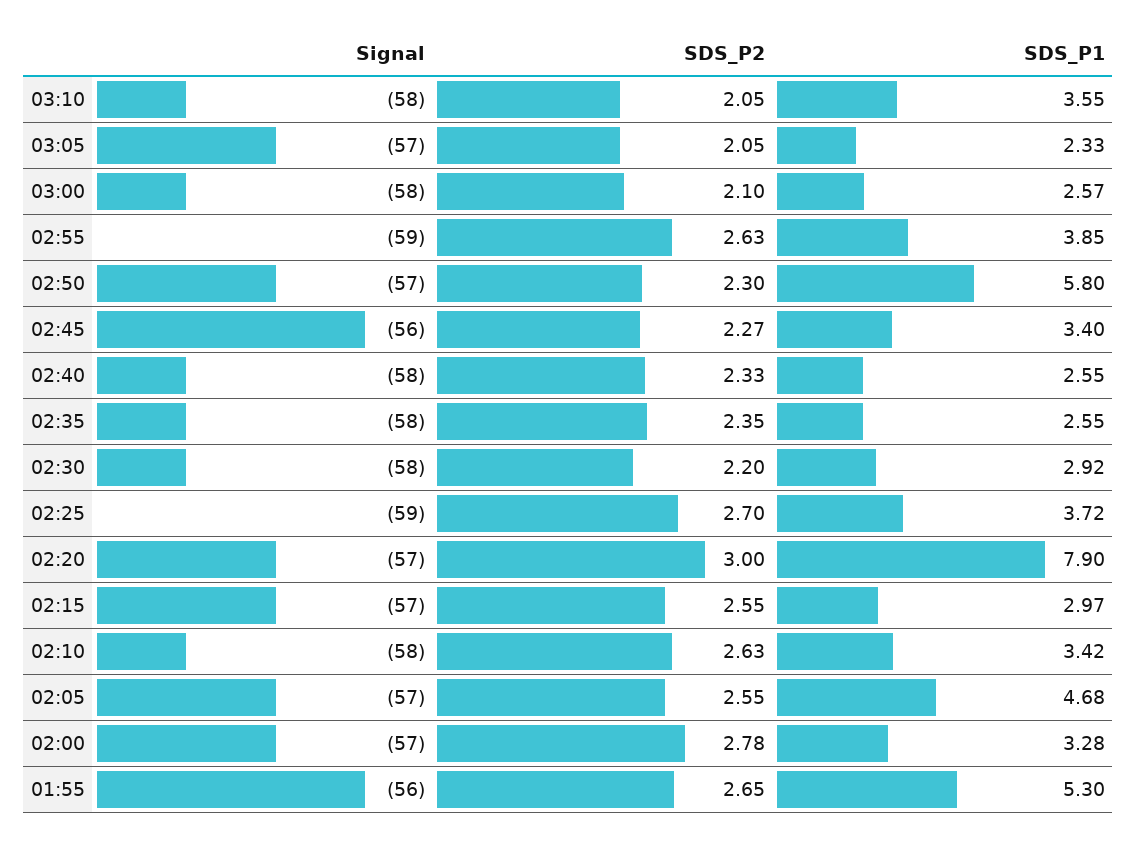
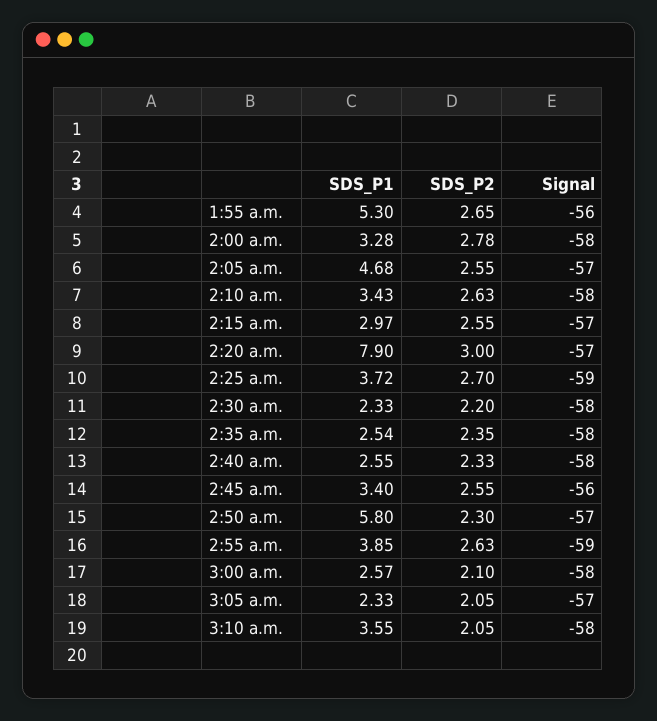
SDS_P2, 02:45: 2.27 -> 2.55
SDS_P1, 02:35: 2.55 -> 2.54
SDS_P1, 02:30: 2.92 -> 2.33
SDS_P1, 02:10: 3.42 -> 3.43
Signal, 02:00: -57 -> -58

